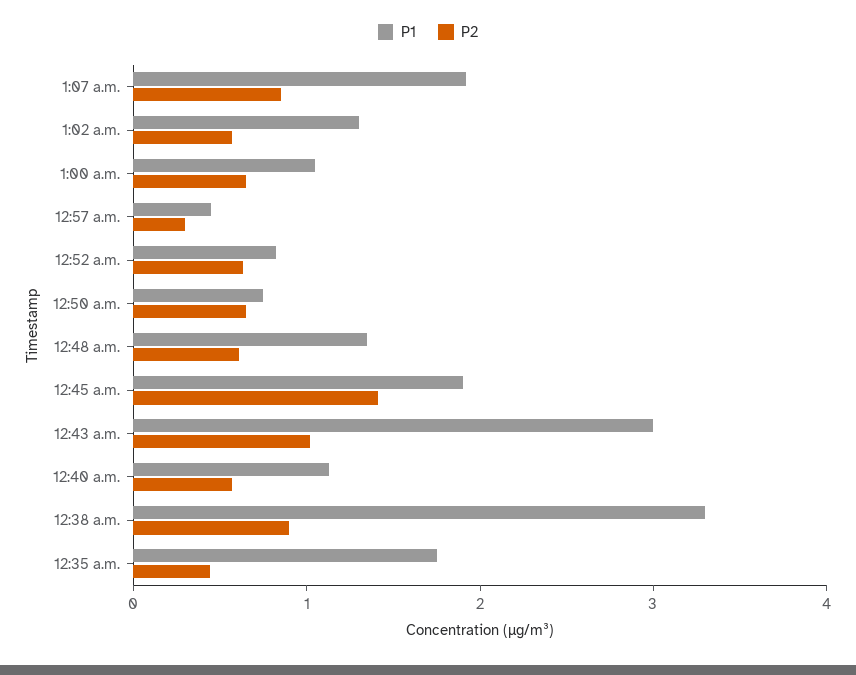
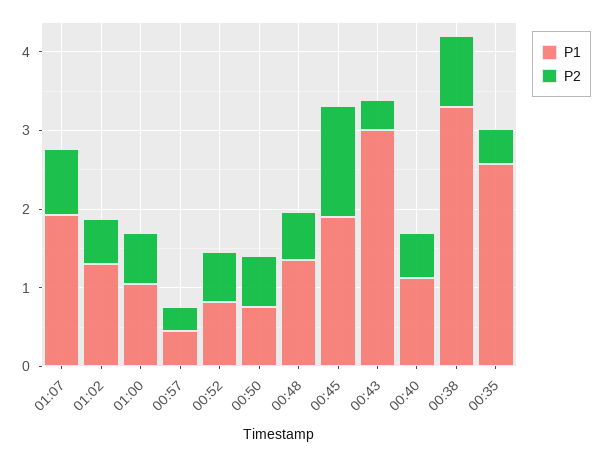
P2, 12:43 a.m.: 1 -> 0.4
P1, 12:35 a.m.: 1.8 -> 2.6

